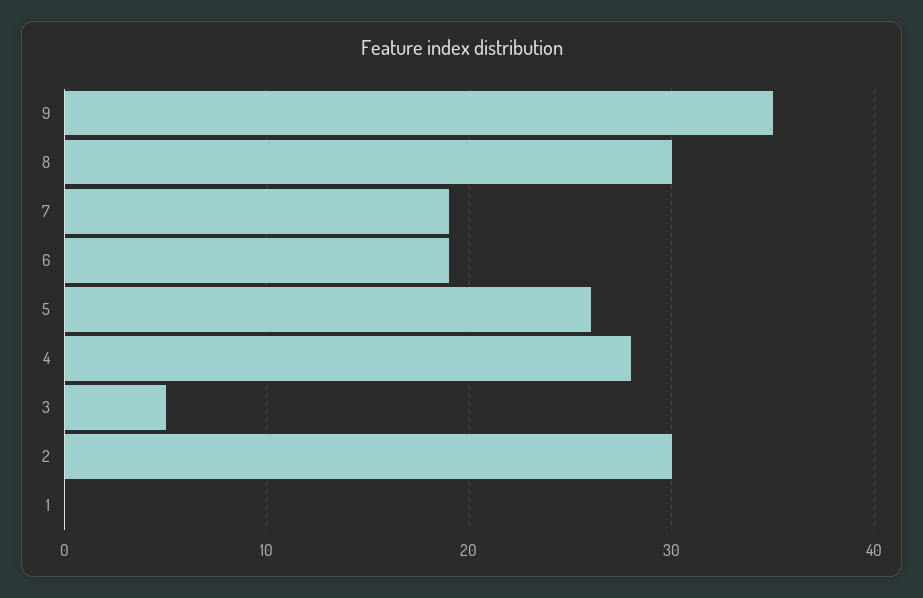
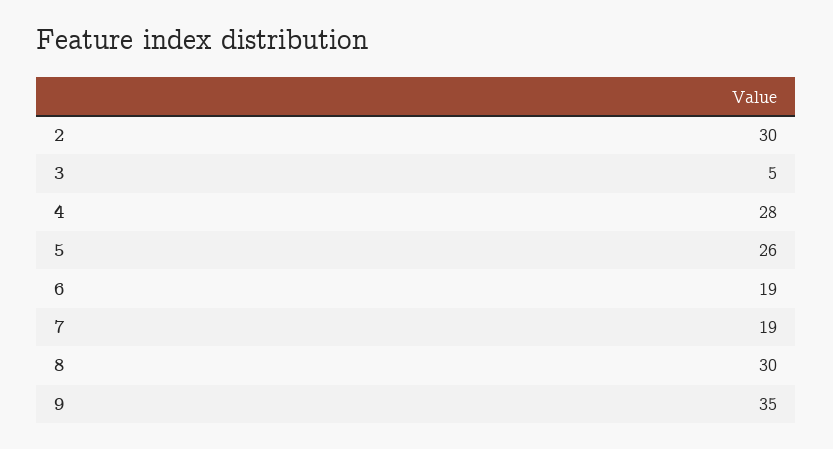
1: 0 -> none

